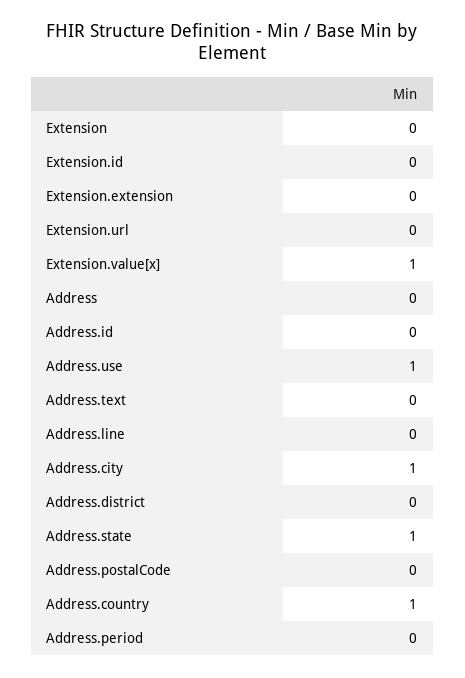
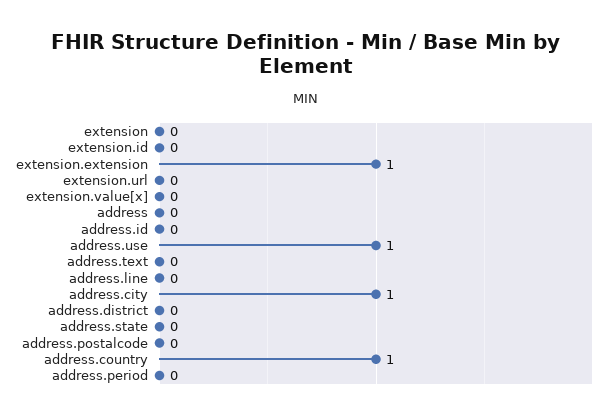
Extension.extension: 0 -> 1
Extension.value[x]: 1 -> 0
Address.state: 1 -> 0

